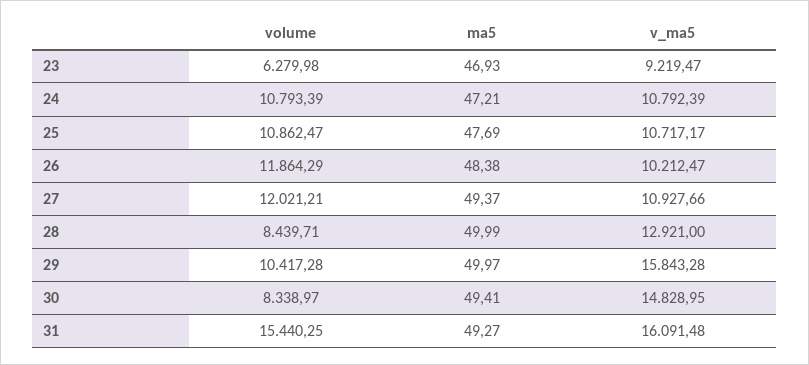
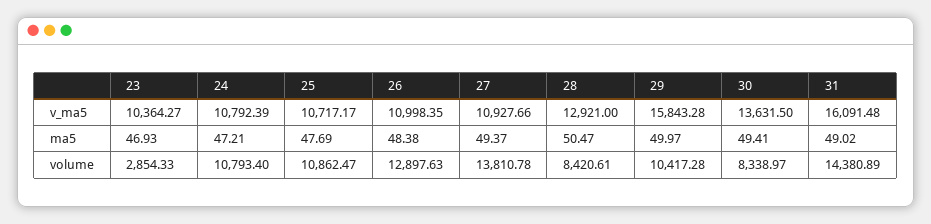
volume, 23: 6279.98 -> 2854.33
v_ma5, 23: 9219.47 -> 10364.27
volume, 24: 10793.39 -> 10793.4
volume, 26: 11864.29 -> 12897.63
v_ma5, 26: 10212.47 -> 10998.35
volume, 27: 12021.21 -> 13810.78
volume, 28: 8439.71 -> 8420.61
ma5, 28: 49.99 -> 50.47
v_ma5, 30: 14828.95 -> 13631.5
volume, 31: 15440.25 -> 14380.89
ma5, 31: 49.27 -> 49.02

